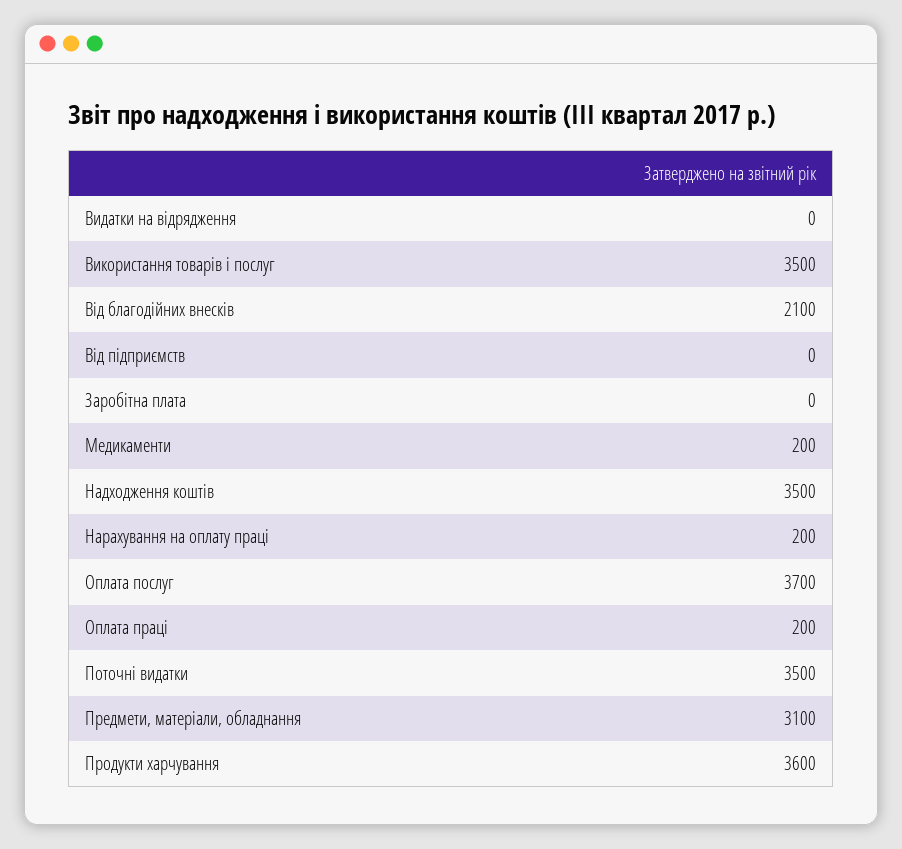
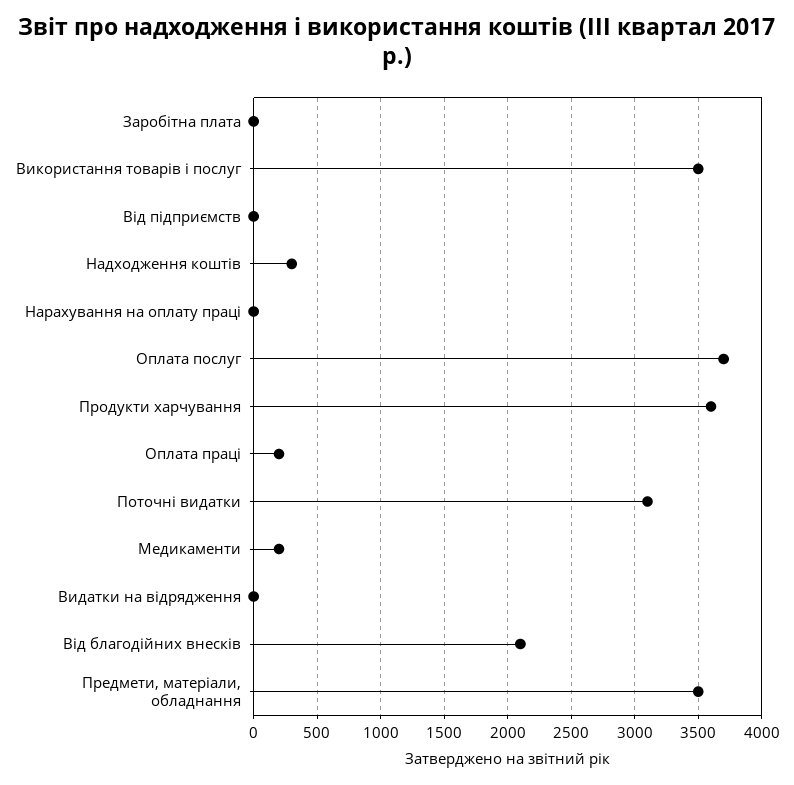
Надходження коштів: 3500 -> 300
Нарахування на оплату праці: 200 -> 0
Поточні видатки: 3500 -> 3100
Предмети, матеріали, обладнання: 3100 -> 3500

